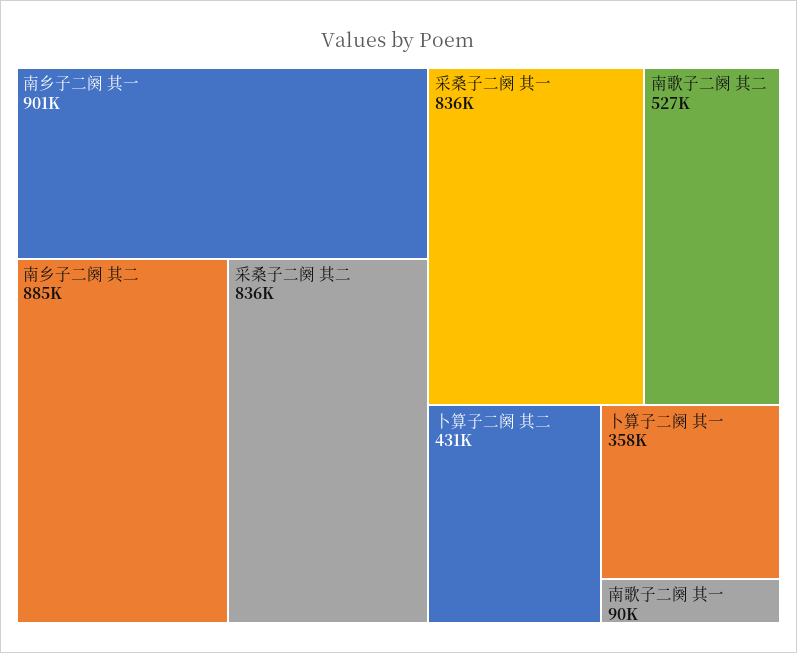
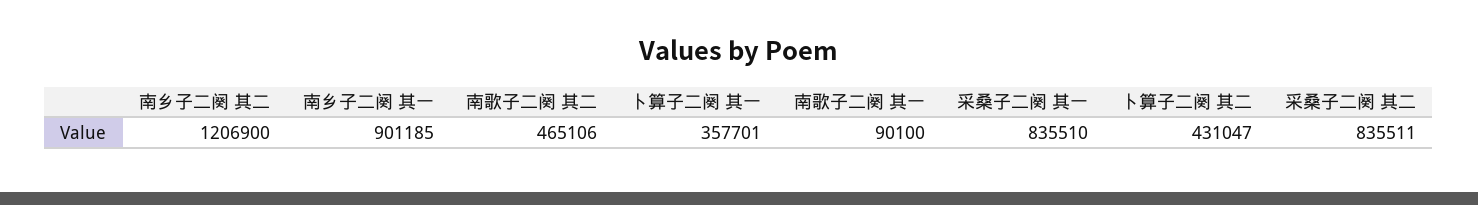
南乡子二阕 其二: 885000 -> 1206900
南歌子二阕 其二: 527000 -> 465106

